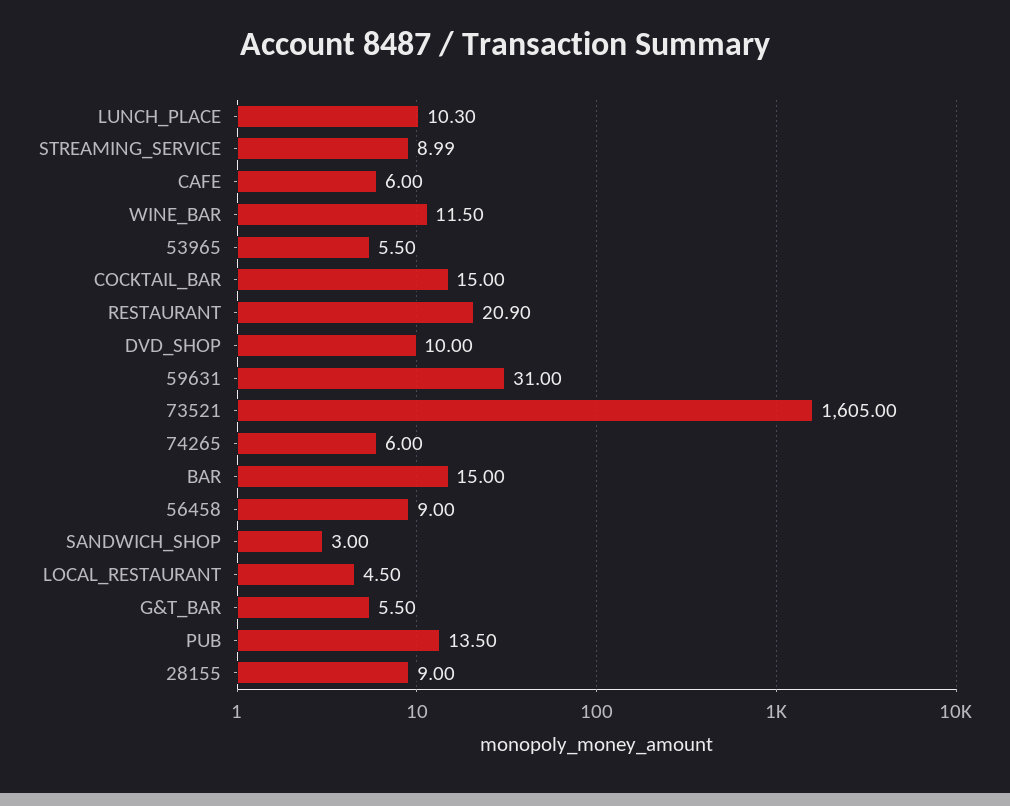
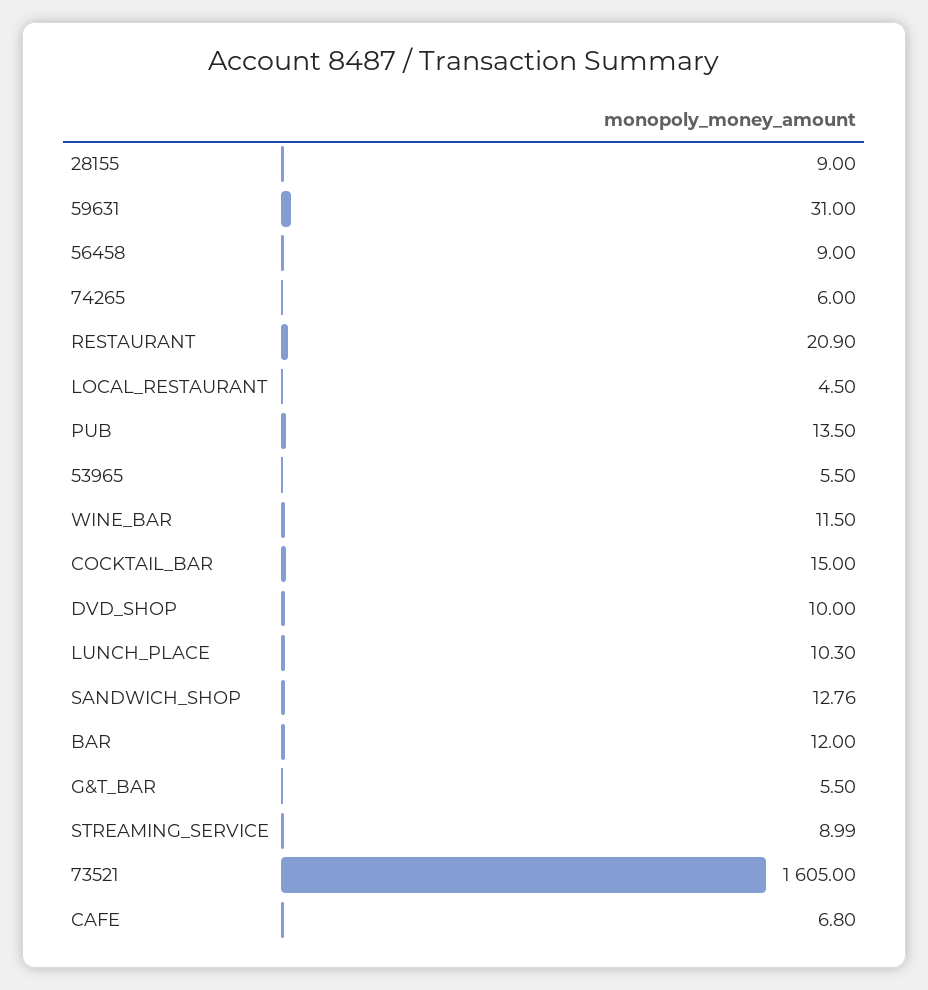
CAFE: 6 -> 6.8
BAR: 15 -> 12
SANDWICH_SHOP: 3 -> 12.76

